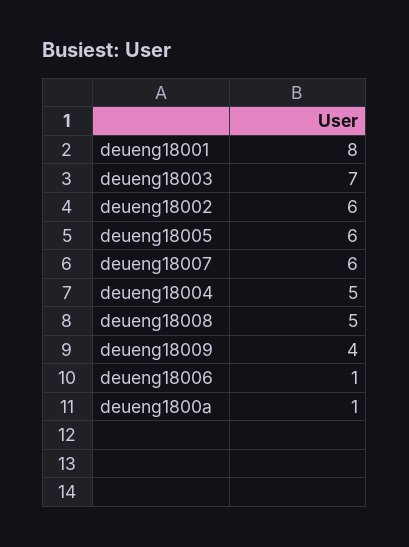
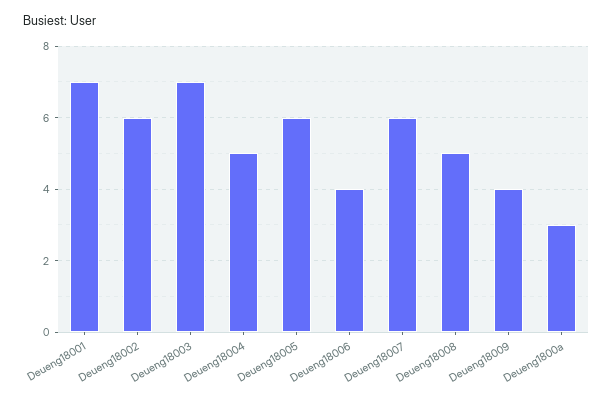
deueng18001: 8 -> 7
deueng18006: 1 -> 4
deueng1800a: 1 -> 3

